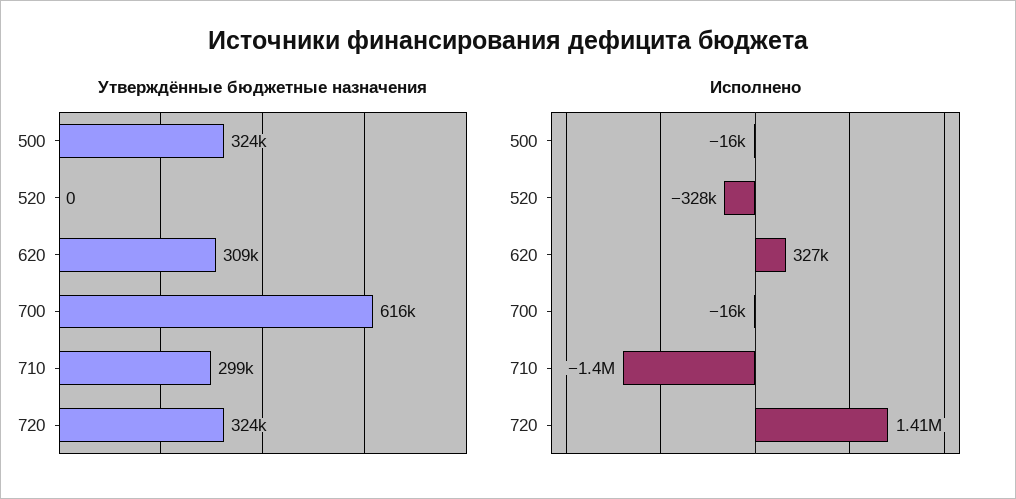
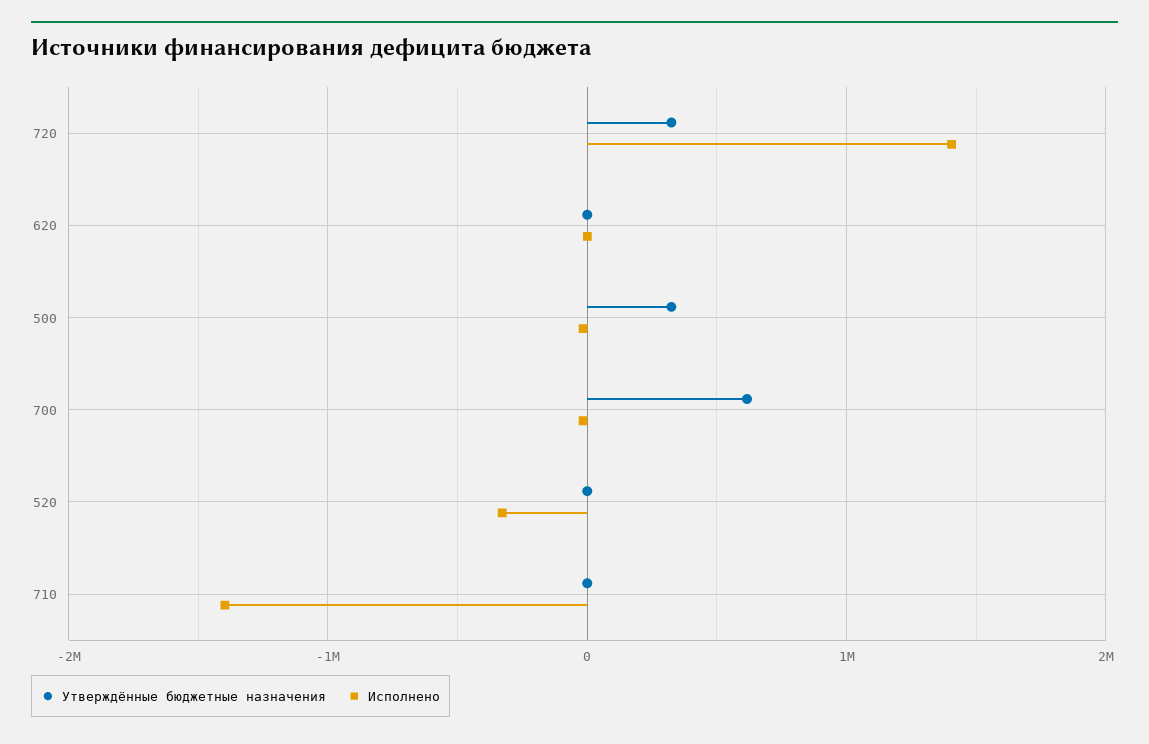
Утверждённые бюджетные назначения, 620: 309000 -> 0
Утверждённые бюджетные назначения, 710: 299000 -> 0
Исполнено, 620: 327000 -> 0

